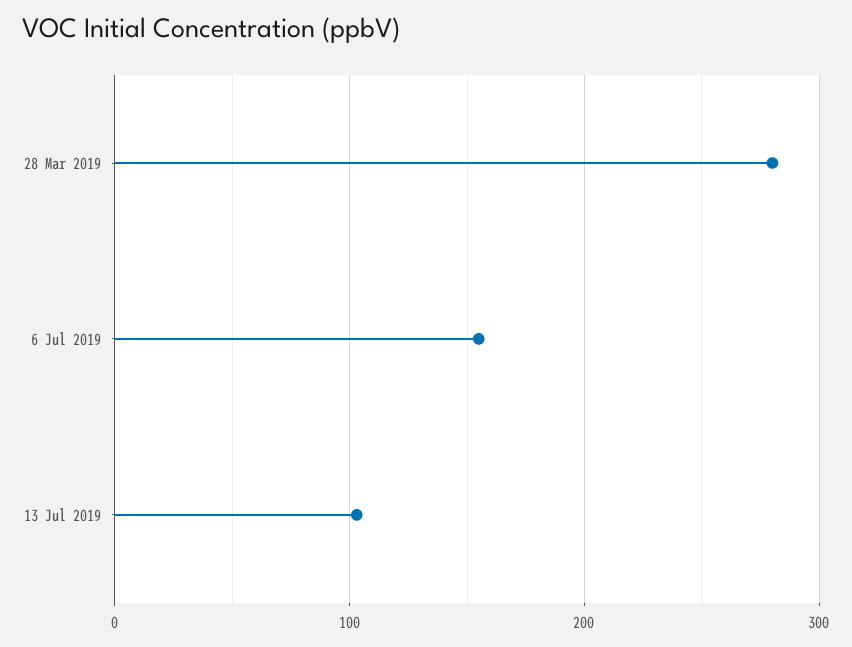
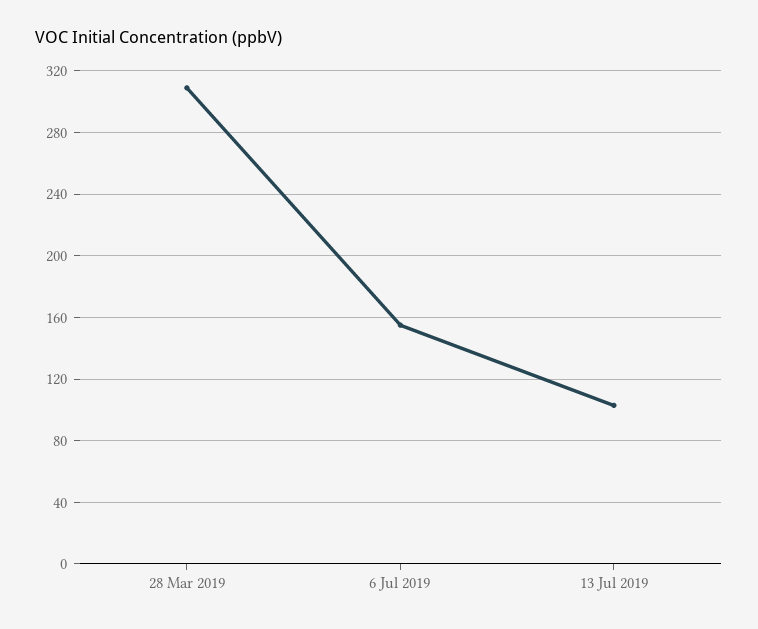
28 Mar 2019: 280 -> 310

